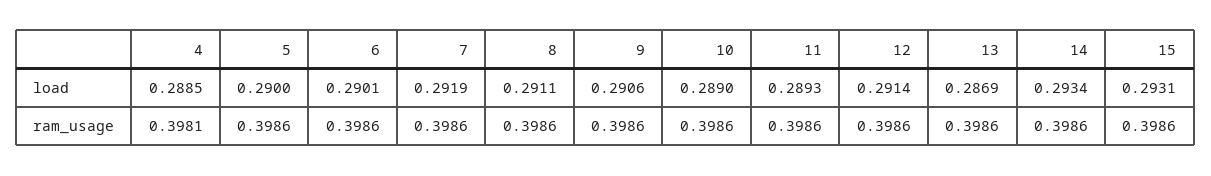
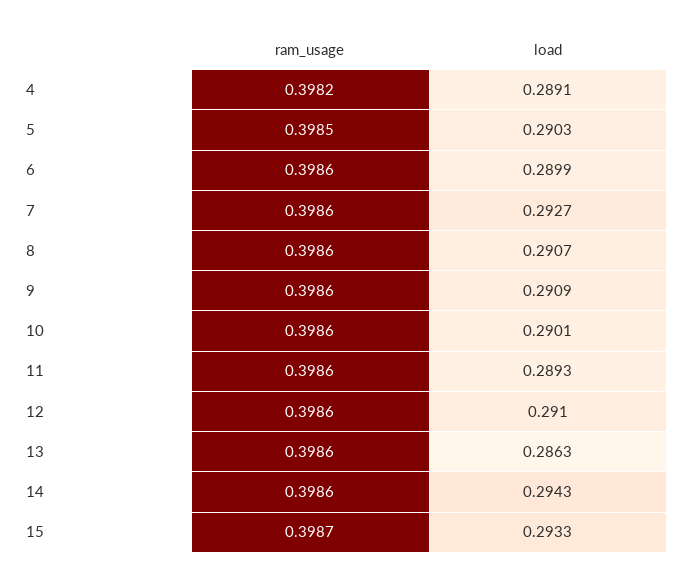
4, load: 0.2885 -> 0.2891
5, load: 0.29 -> 0.2903
6, load: 0.2901 -> 0.2899
7, load: 0.2919 -> 0.2927
8, load: 0.2911 -> 0.2907
9, load: 0.2906 -> 0.2909
10, load: 0.289 -> 0.2901
12, load: 0.2914 -> 0.291
13, load: 0.2869 -> 0.2863
14, load: 0.2934 -> 0.2943
15, load: 0.2931 -> 0.2933
4, ram_usage: 0.3981 -> 0.3982
5, ram_usage: 0.3986 -> 0.3985
15, ram_usage: 0.3986 -> 0.3987

